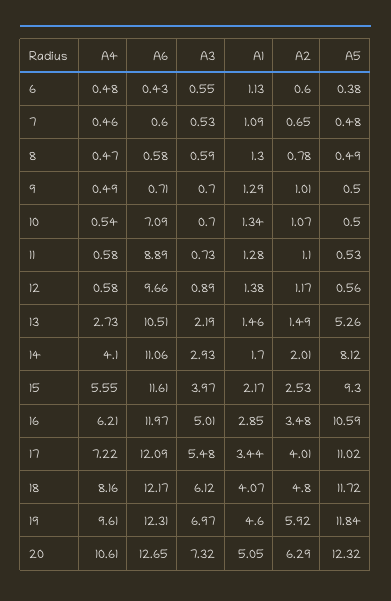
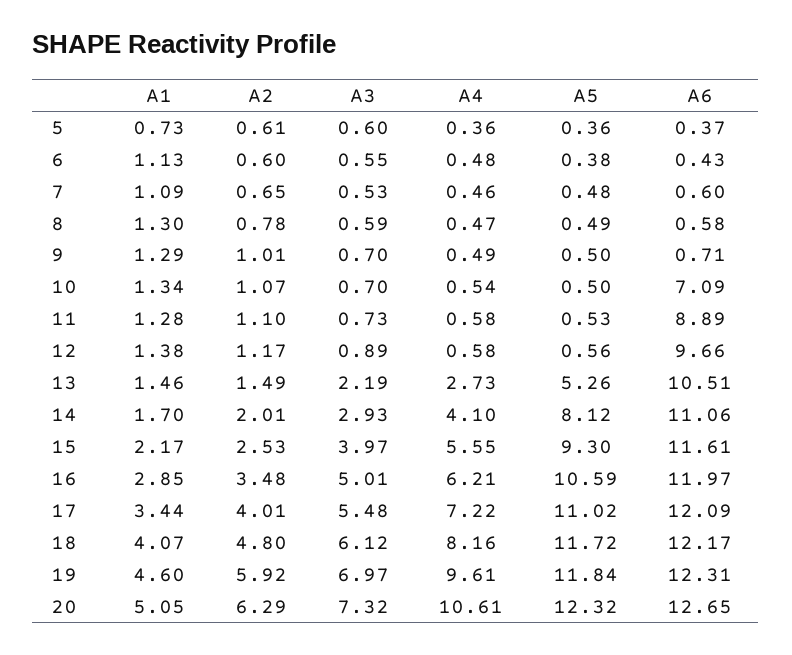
A1, 5: none -> 0.73
A2, 5: none -> 0.61
A3, 5: none -> 0.6
A4, 5: none -> 0.36
A5, 5: none -> 0.36
A6, 5: none -> 0.37

